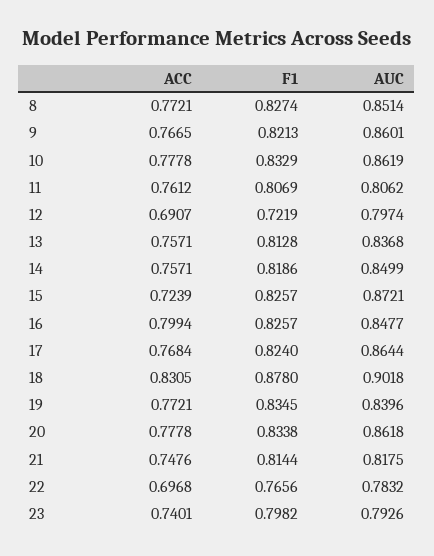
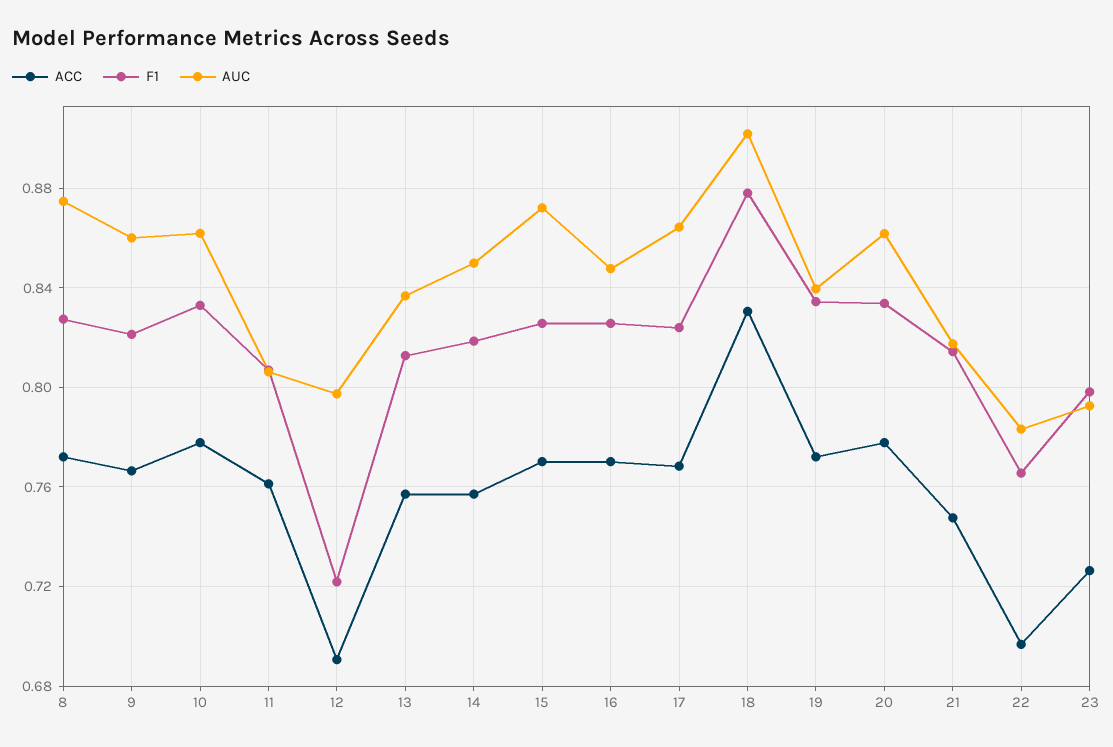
AUC, 8: 0.8514 -> 0.875
ACC, 15: 0.7239 -> 0.77
ACC, 16: 0.7994 -> 0.77
ACC, 23: 0.7401 -> 0.725

